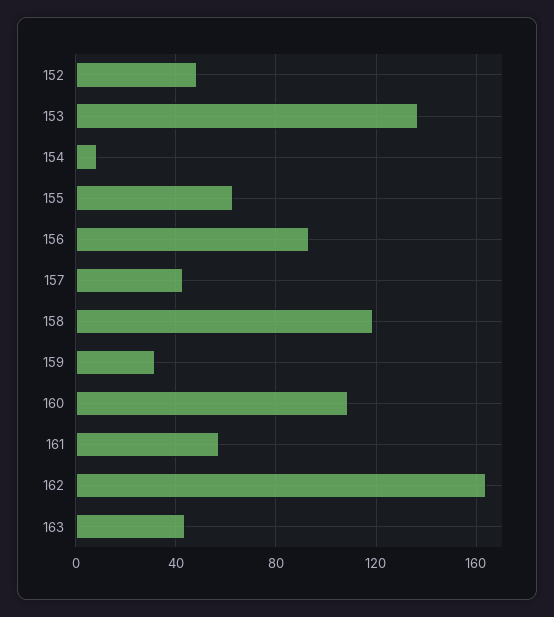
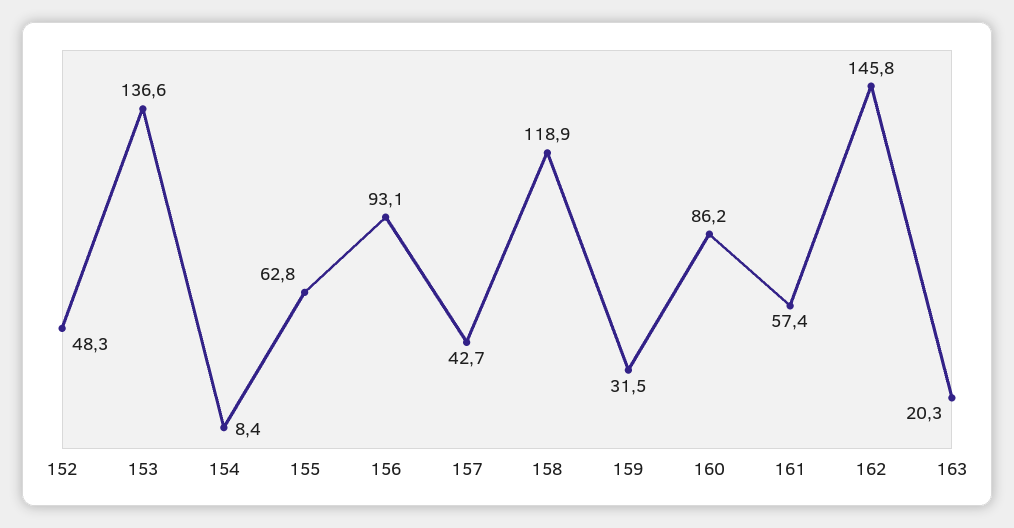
160: 110 -> 86.2
162: 165 -> 145.8
163: 45 -> 20.3

